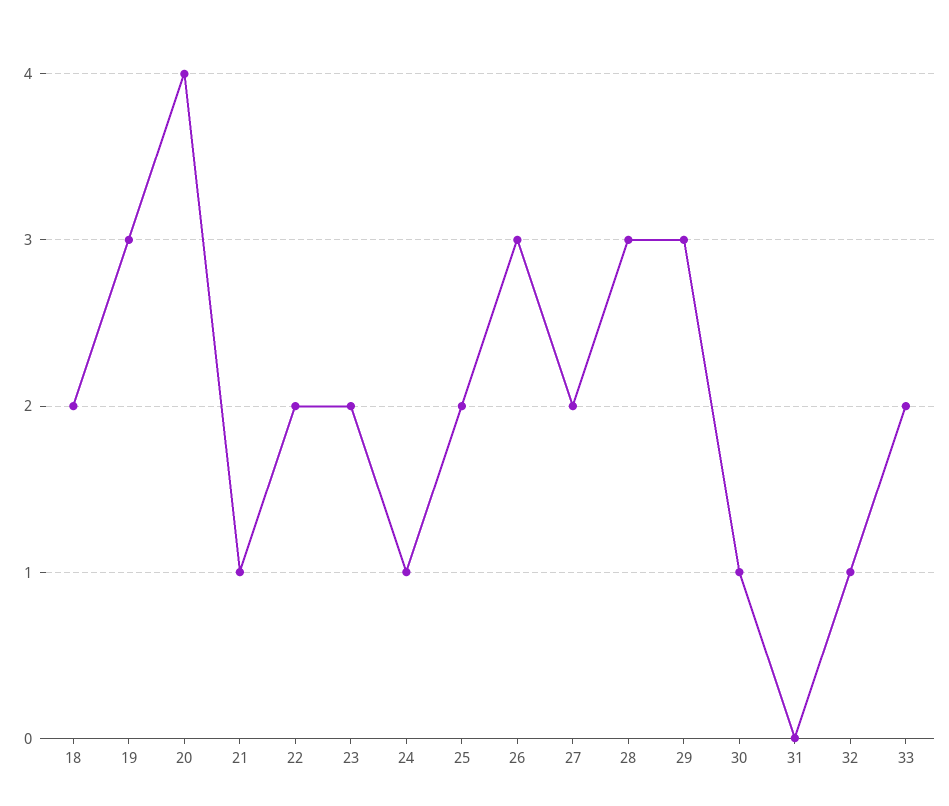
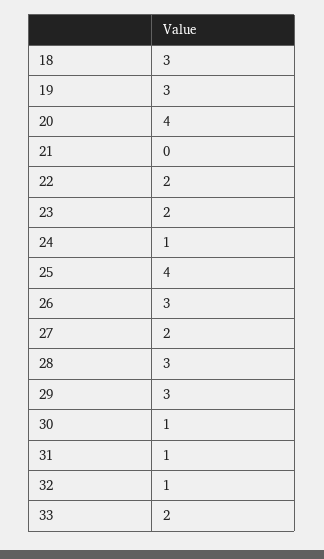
18: 2 -> 3
21: 1 -> 0
25: 2 -> 4
31: 0 -> 1

